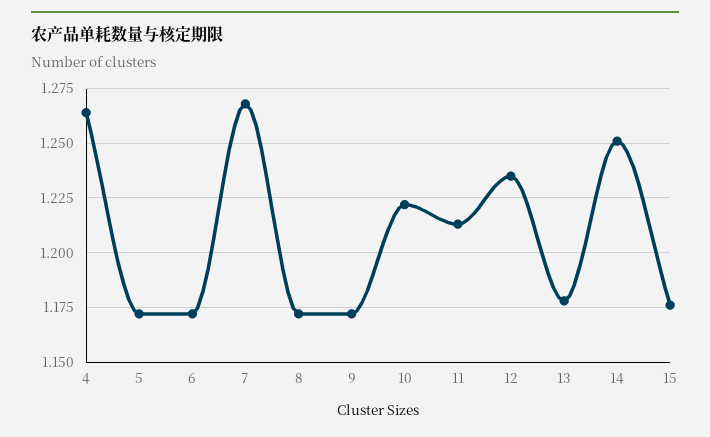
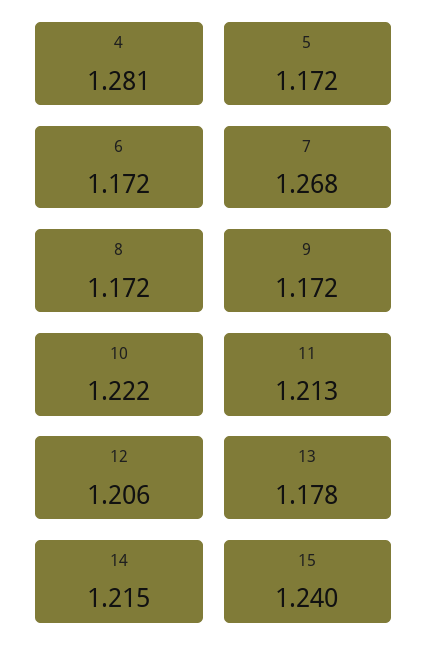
4: 1.265 -> 1.281
12: 1.235 -> 1.206
14: 1.25 -> 1.215
15: 1.175 -> 1.24

